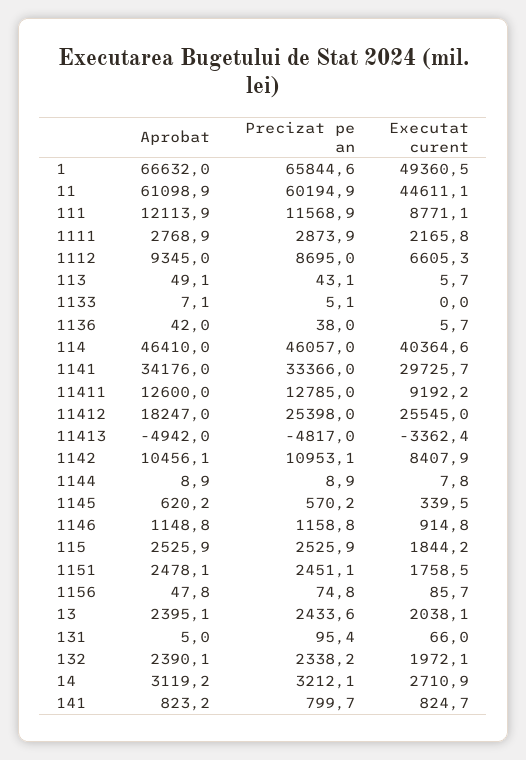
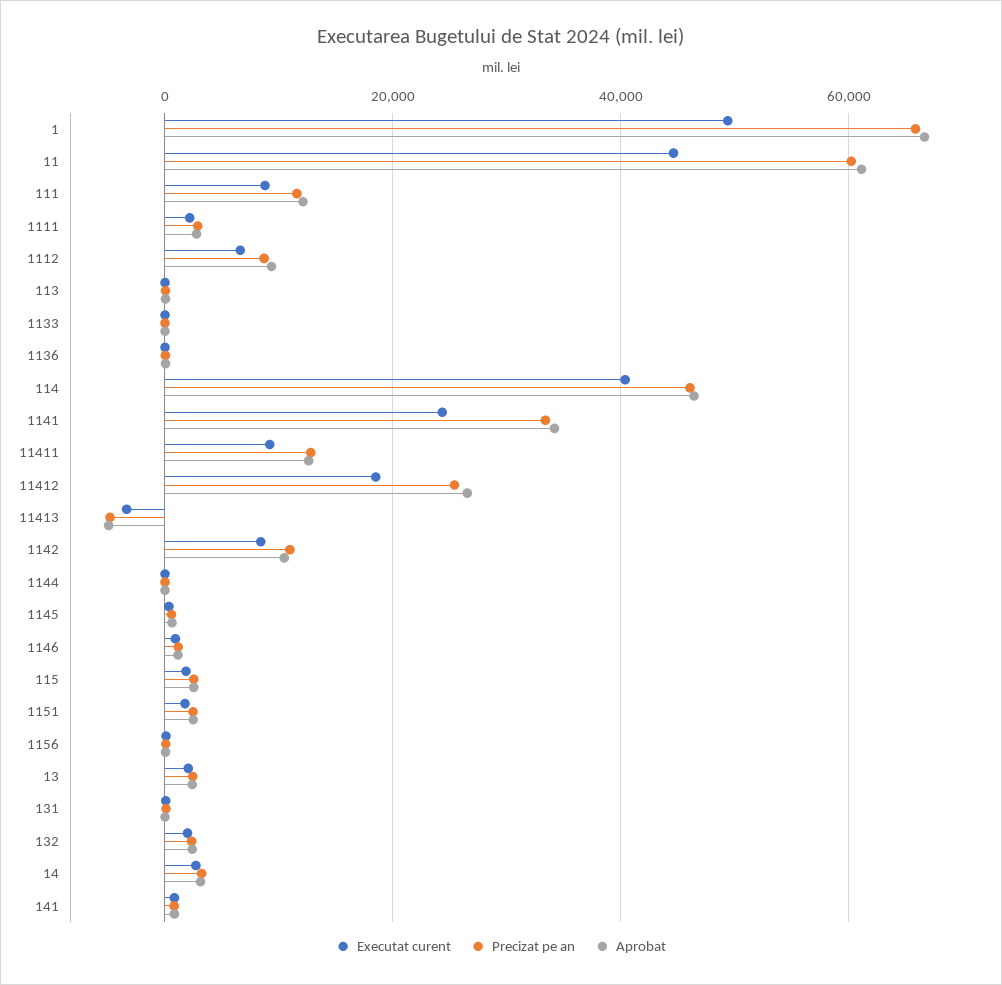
Executat curent, 1141: 29725.7 -> 24000
Aprobat, 11412: 18247 -> 26000
Executat curent, 11412: 25545 -> 18000

